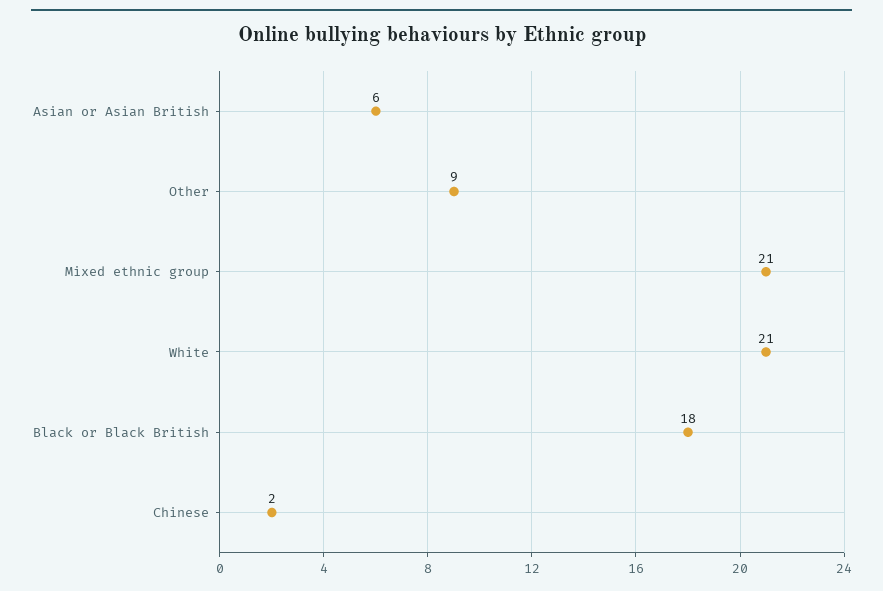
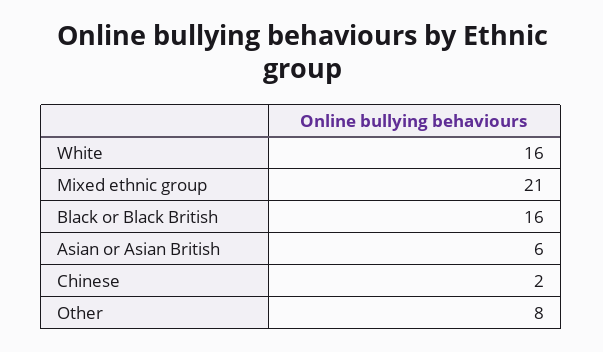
Other: 9 -> 8
White: 21 -> 16
Black or Black British: 18 -> 16

